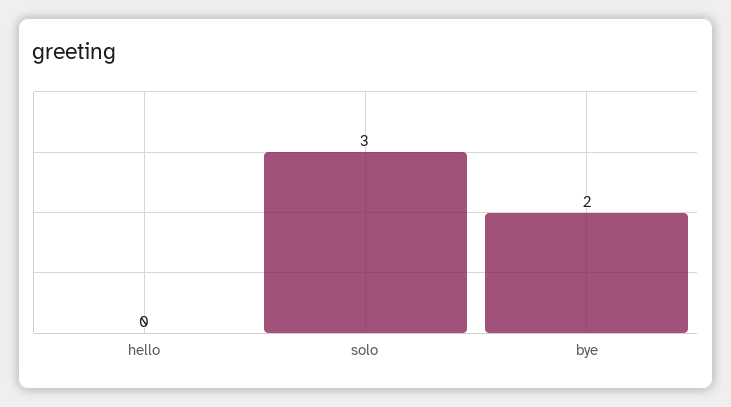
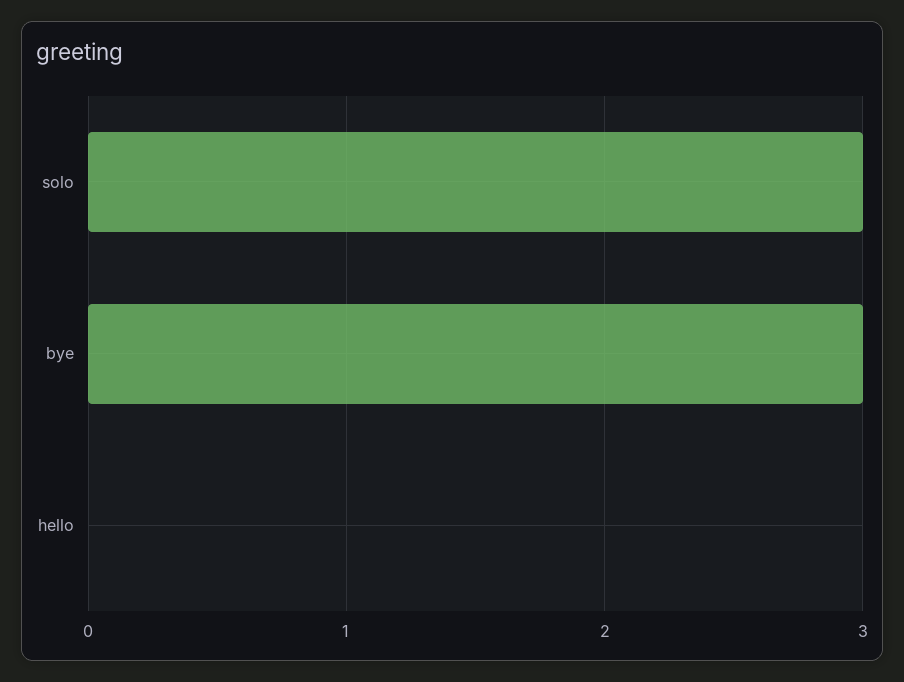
bye: 2 -> 3

